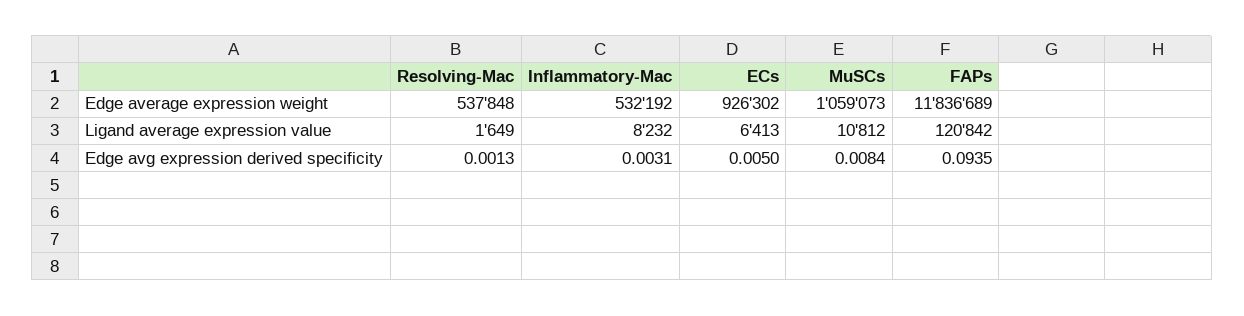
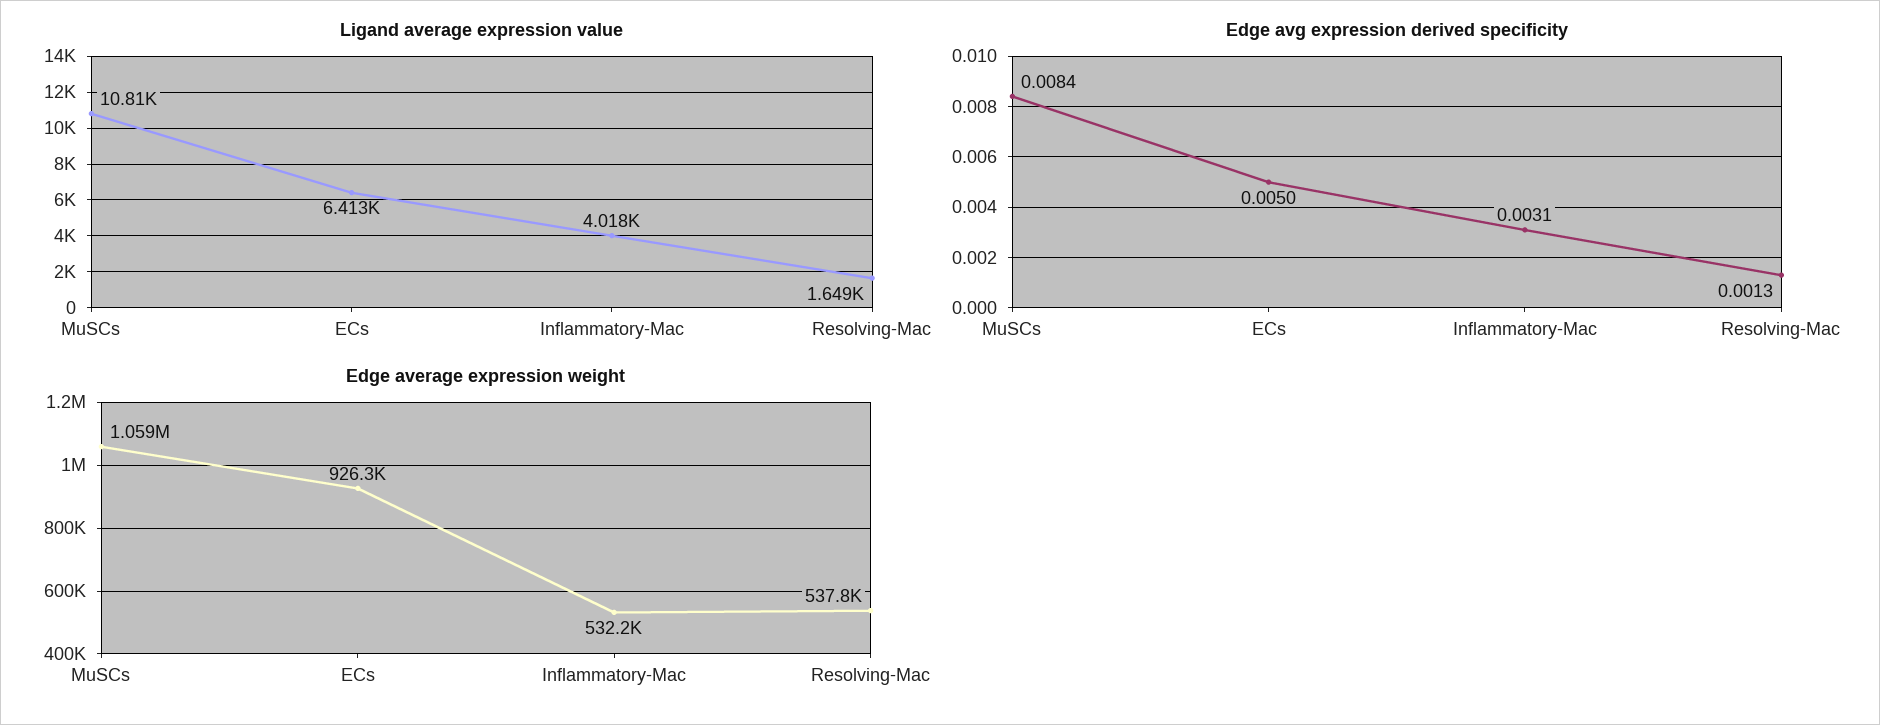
Edge average expression weight, FAPs: 11836689 -> none
Ligand average expression value, Inflammatory-Mac: 8232 -> 4018
Ligand average expression value, FAPs: 120842 -> none
Edge avg expression derived specificity, FAPs: 0.0935 -> none

